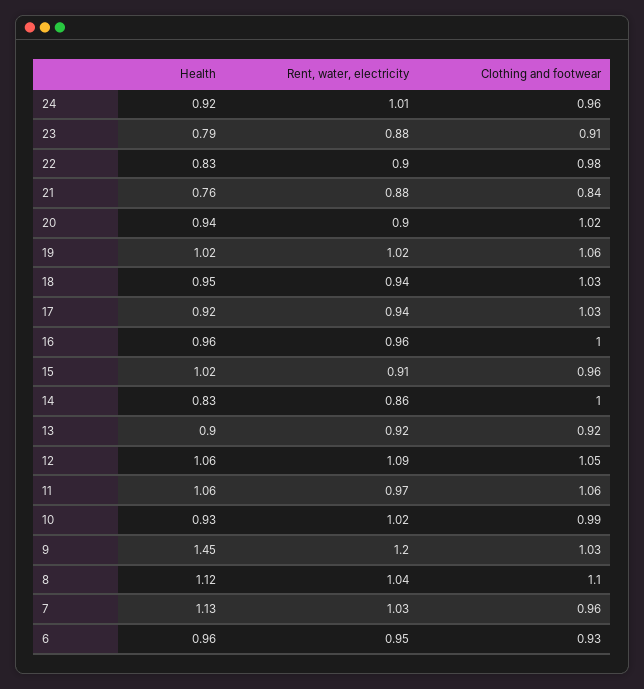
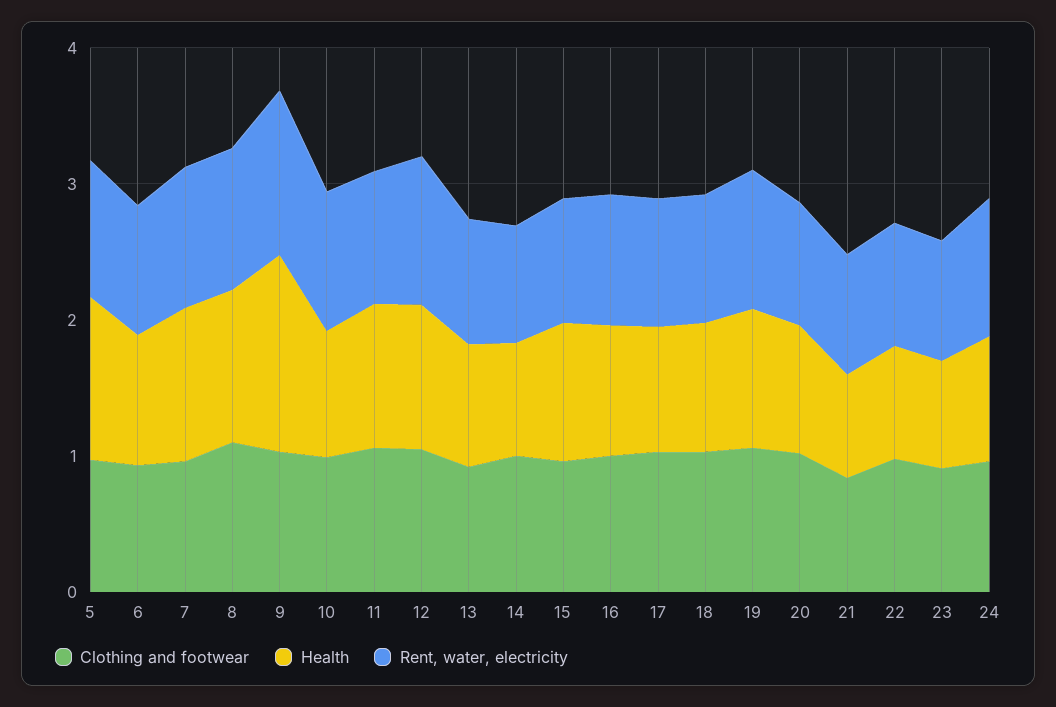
Clothing and footwear, 5: none -> 1
Health, 5: none -> 1.2
Rent, water, electricity, 5: none -> 1

